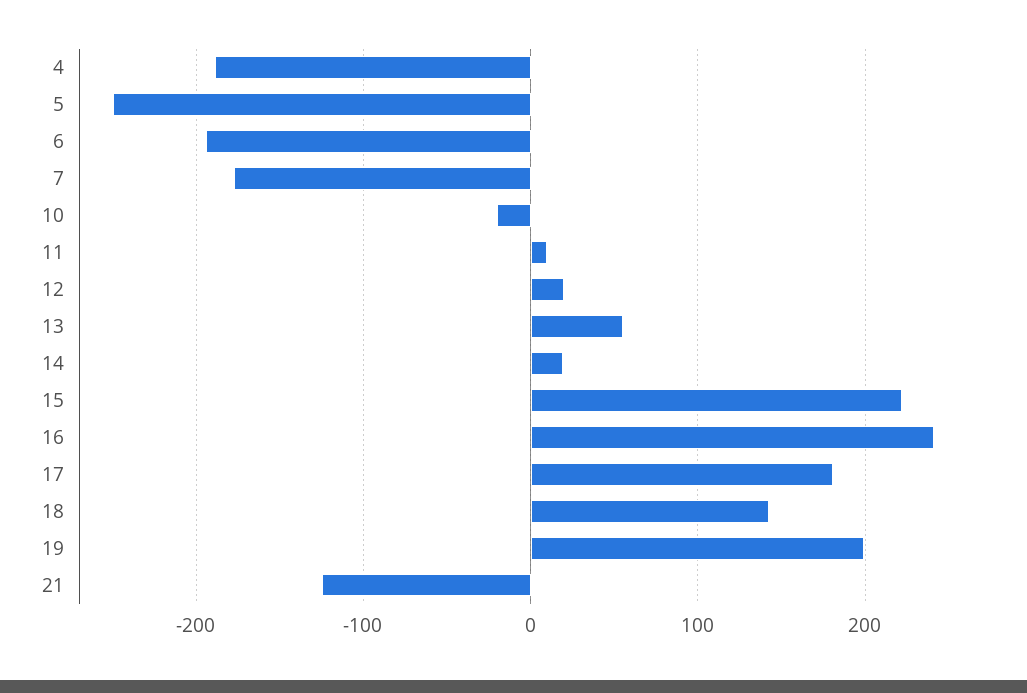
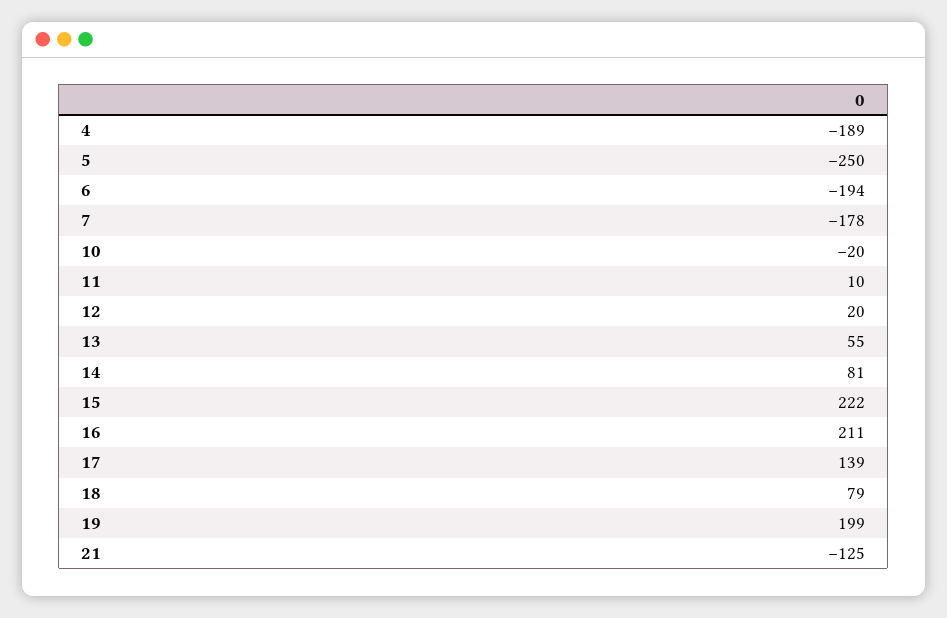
14: 20 -> 81
16: 240 -> 211
17: 180 -> 139
18: 140 -> 79

